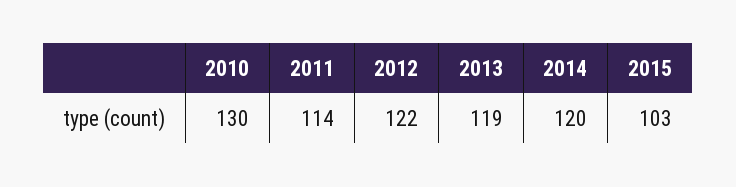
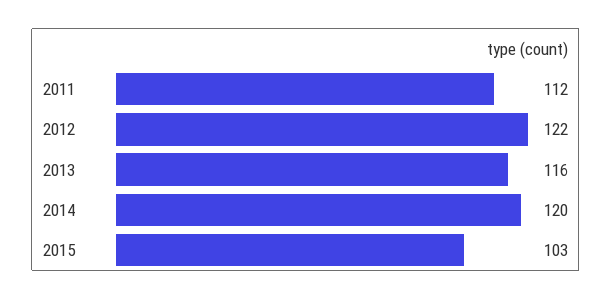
2010: 130 -> none
2011: 114 -> 112
2013: 119 -> 116

